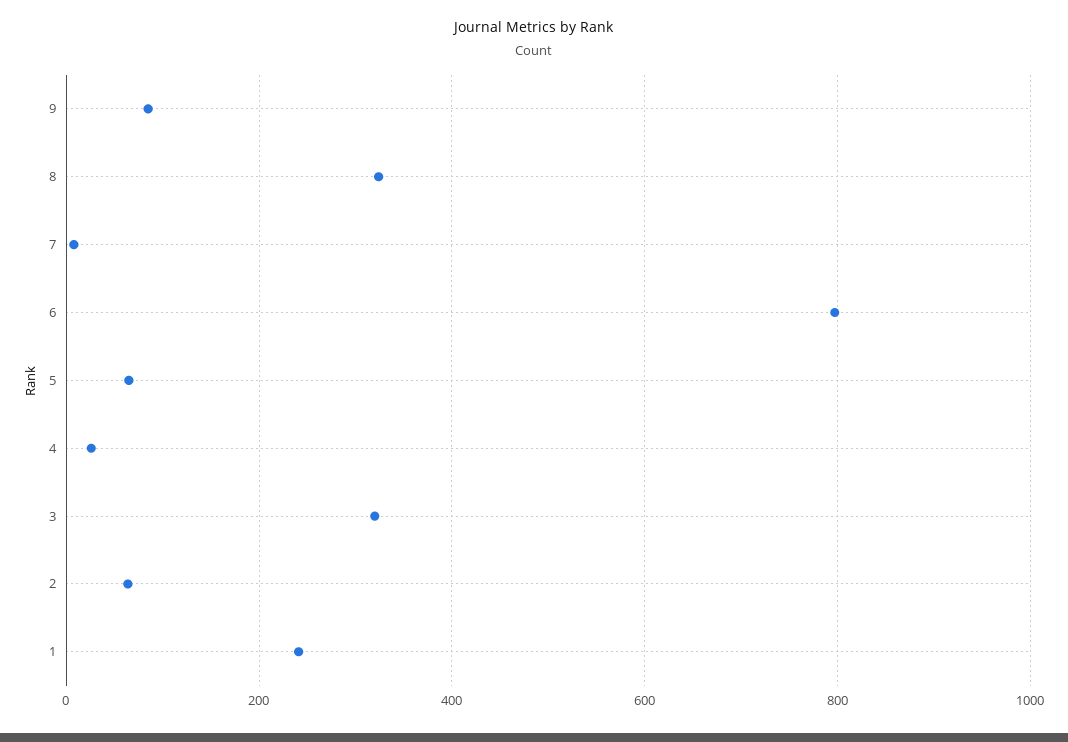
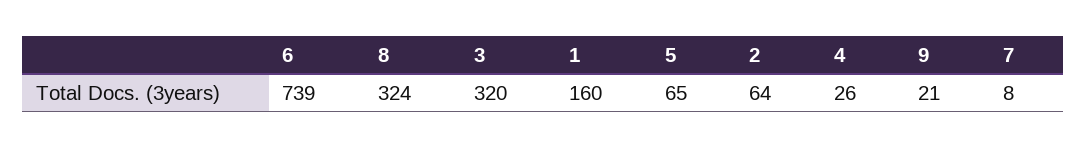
9: 80 -> 21
6: 800 -> 739
1: 240 -> 160

